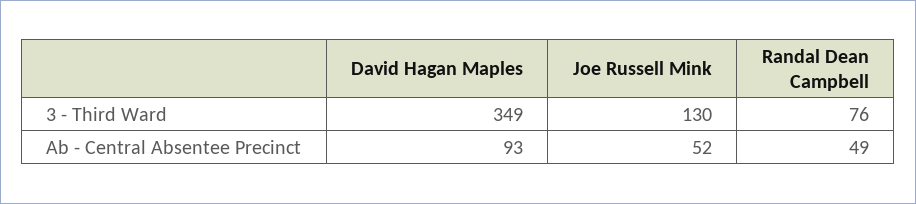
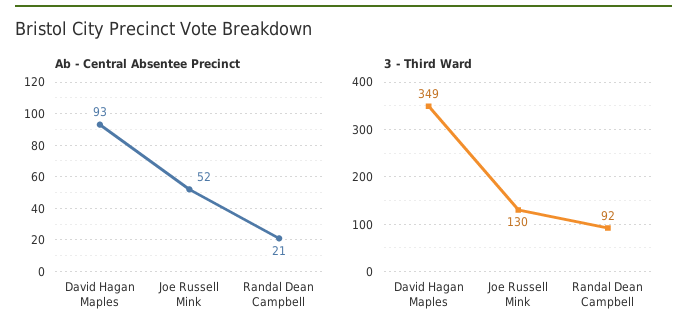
3 - Third Ward, Randal Dean Campbell: 76 -> 92
Ab - Central Absentee Precinct, Randal Dean Campbell: 49 -> 21

